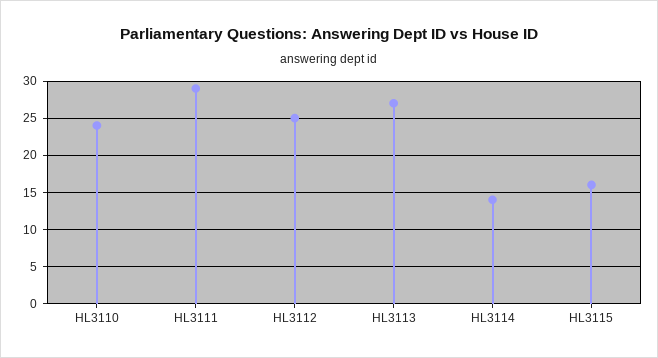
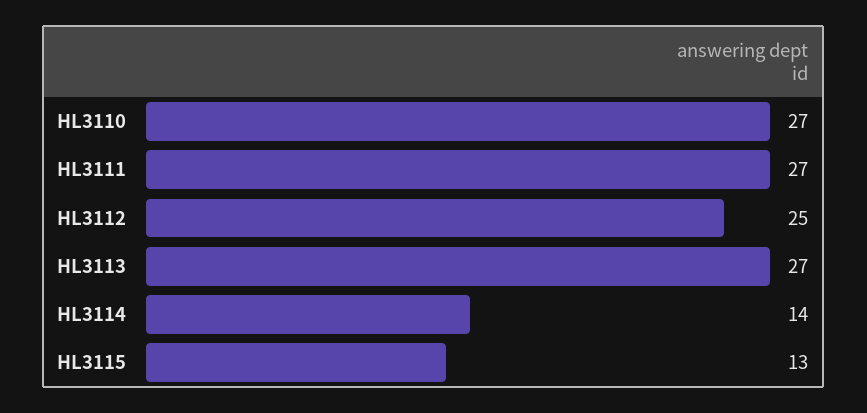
HL3110: 24 -> 27
HL3111: 29 -> 27
HL3115: 16 -> 13

